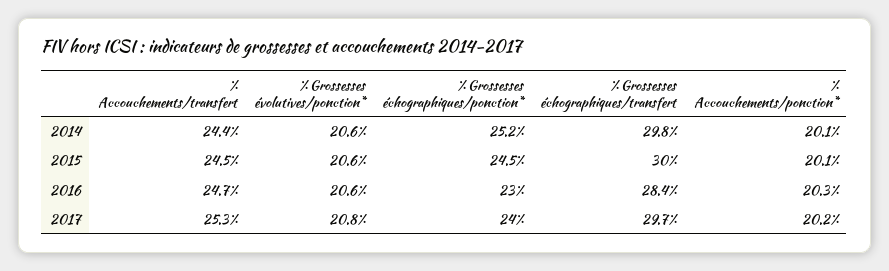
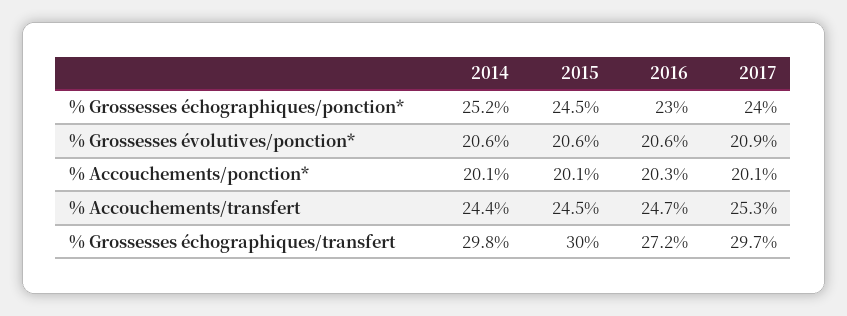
% Grossesses échographiques/transfert, 2016: 28.4 -> 27.2
% Grossesses évolutives/ponction*, 2017: 20.8 -> 20.9
% Accouchements/ponction*, 2017: 20.2 -> 20.1

